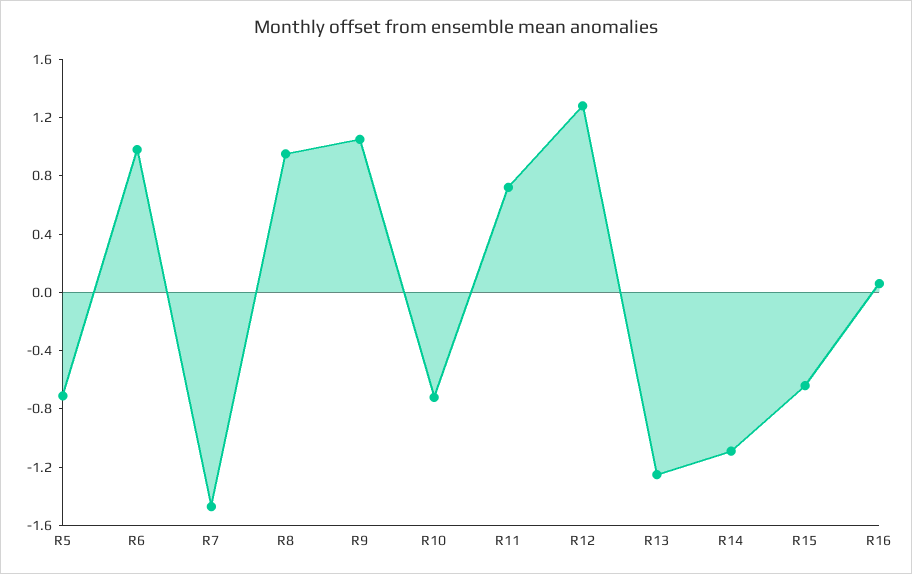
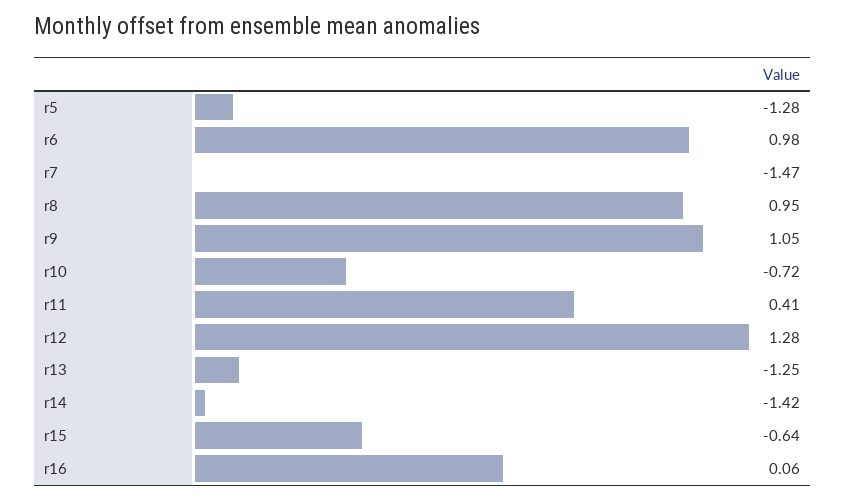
R5: -0.7 -> -1.28
R11: 0.7 -> 0.41
R14: -1.1 -> -1.42

